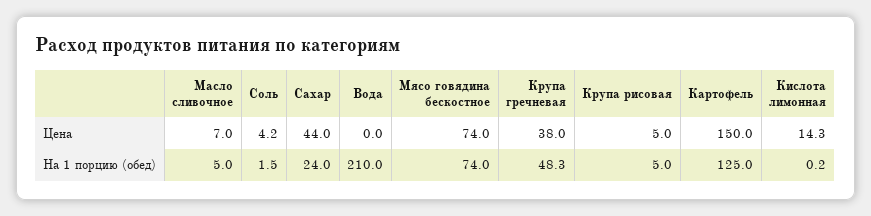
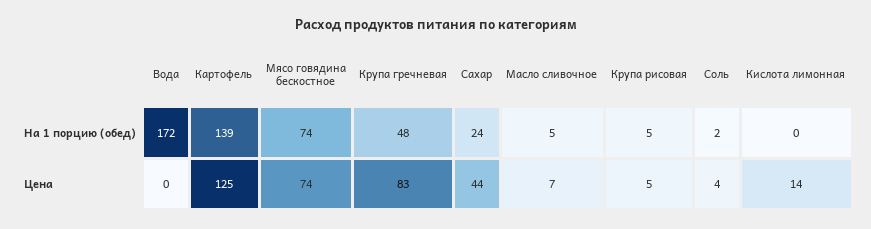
Крупа гречневая, Цена: 38 -> 83
Картофель, Цена: 150 -> 125
Вода, На 1 порцию (обед): 210 -> 172
Картофель, На 1 порцию (обед): 125 -> 139

